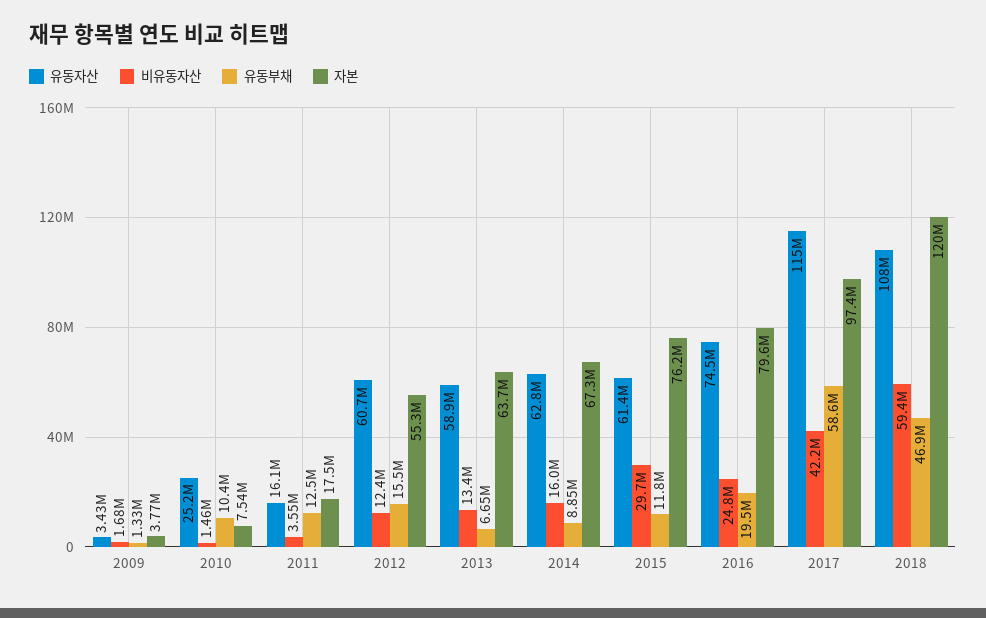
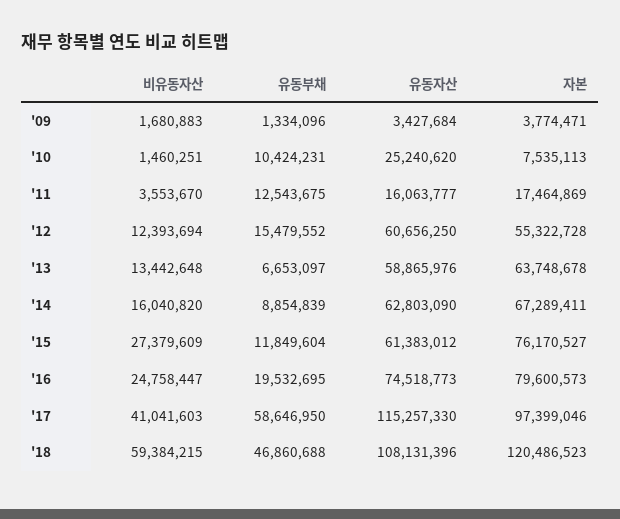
비유동자산, 2015: 29700000 -> 27379609
비유동자산, 2017: 42200000 -> 41041603

